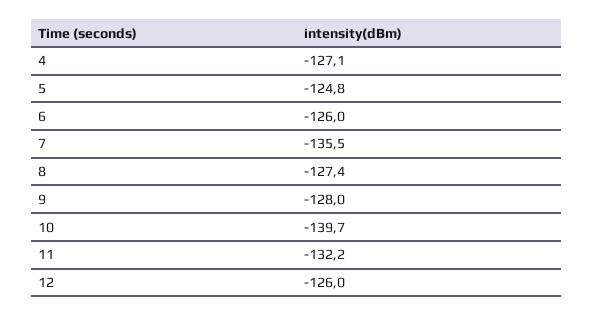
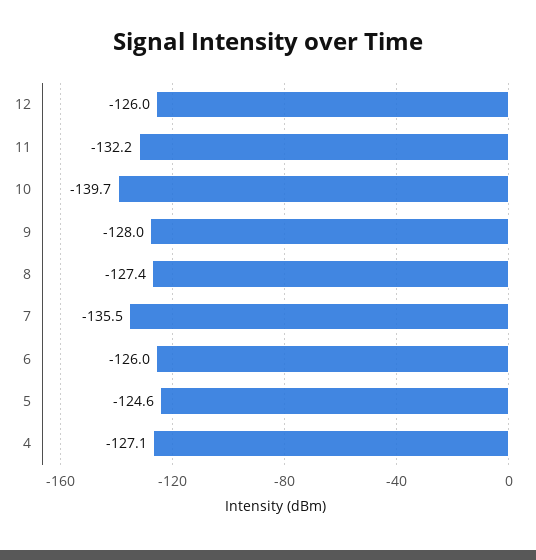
5: -124.8 -> -124.6

